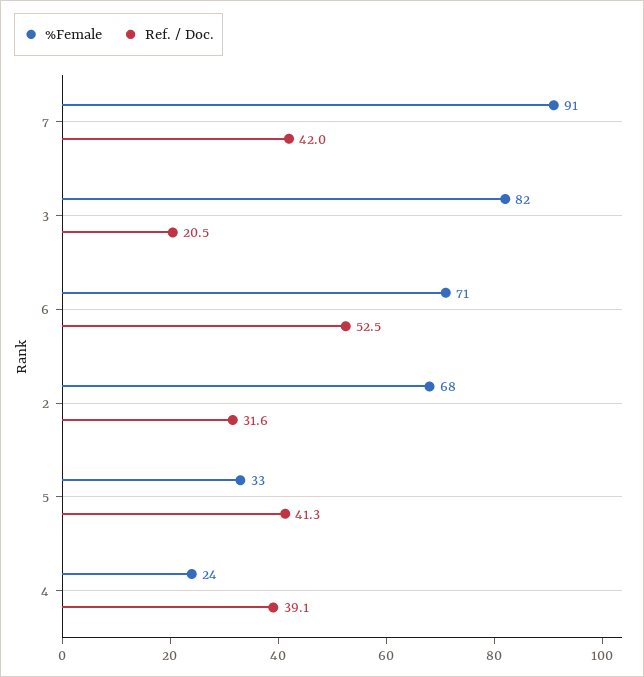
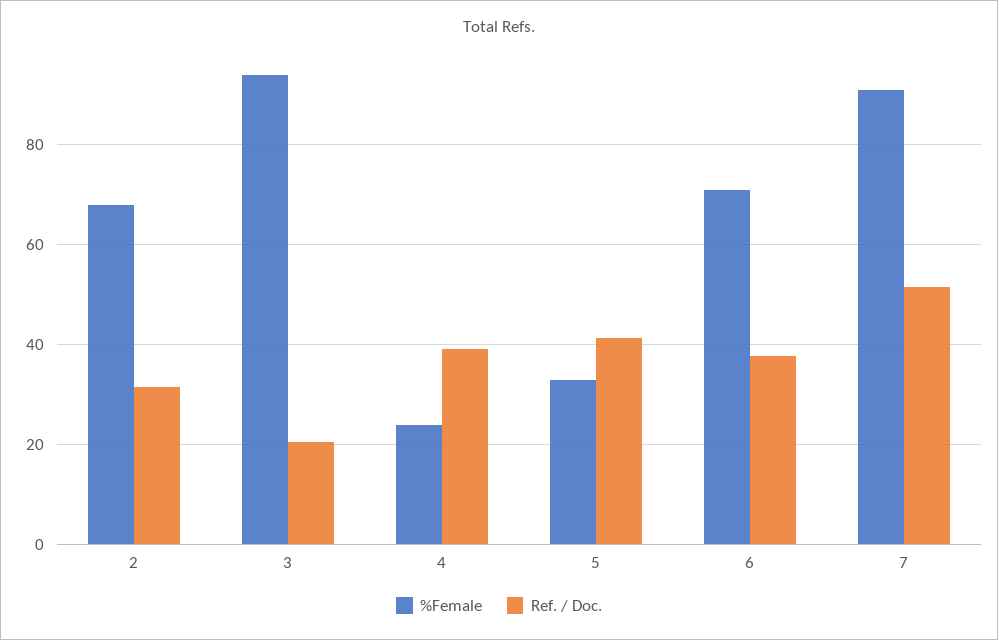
Ref. / Doc., 7: 42 -> 52
%Female, 3: 82 -> 94
Ref. / Doc., 6: 52.5 -> 38

